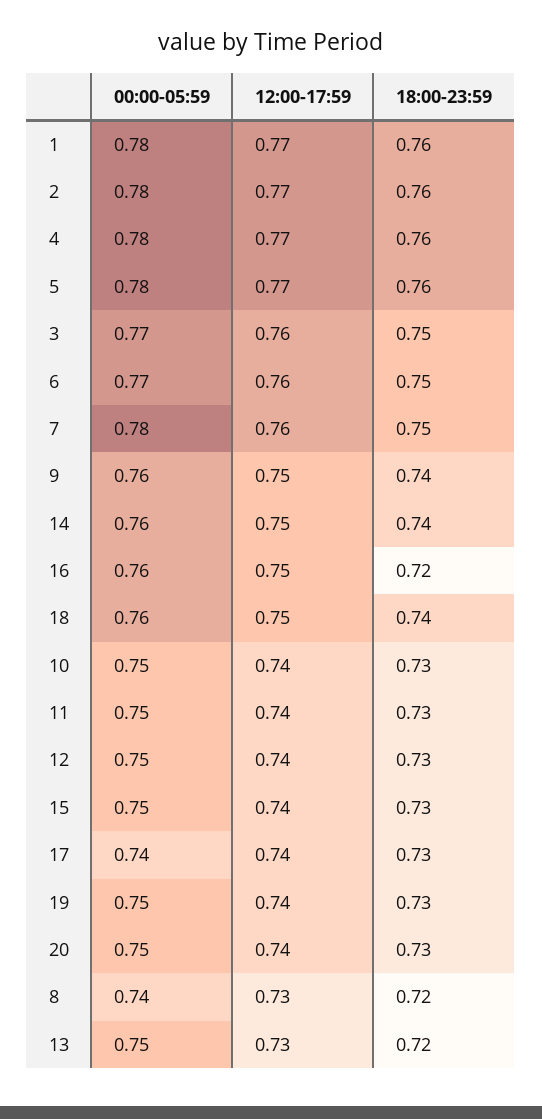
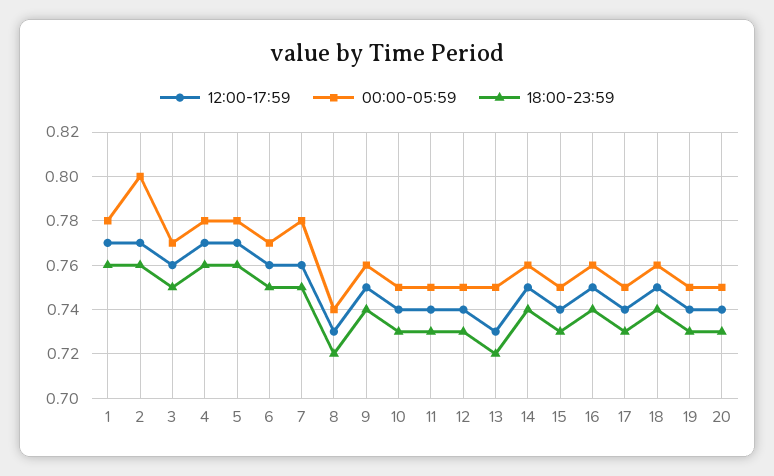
00:00-05:59, 2: 0.78 -> 0.8
18:00-23:59, 16: 0.72 -> 0.74
00:00-05:59, 17: 0.74 -> 0.75

